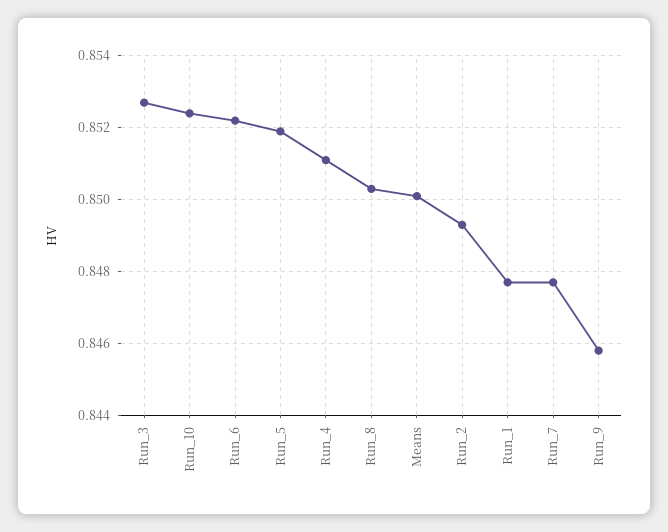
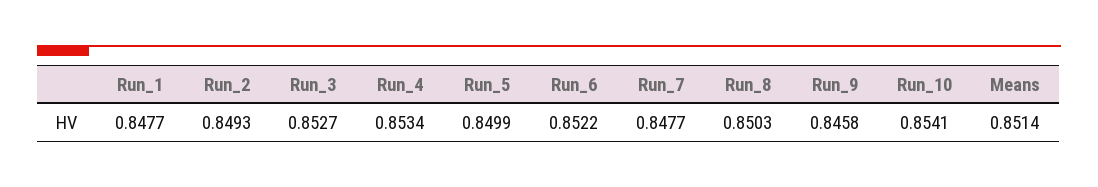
Run_10: 0.8525 -> 0.8541
Run_5: 0.852 -> 0.8499
Run_4: 0.851 -> 0.8534
Means: 0.85 -> 0.8514

